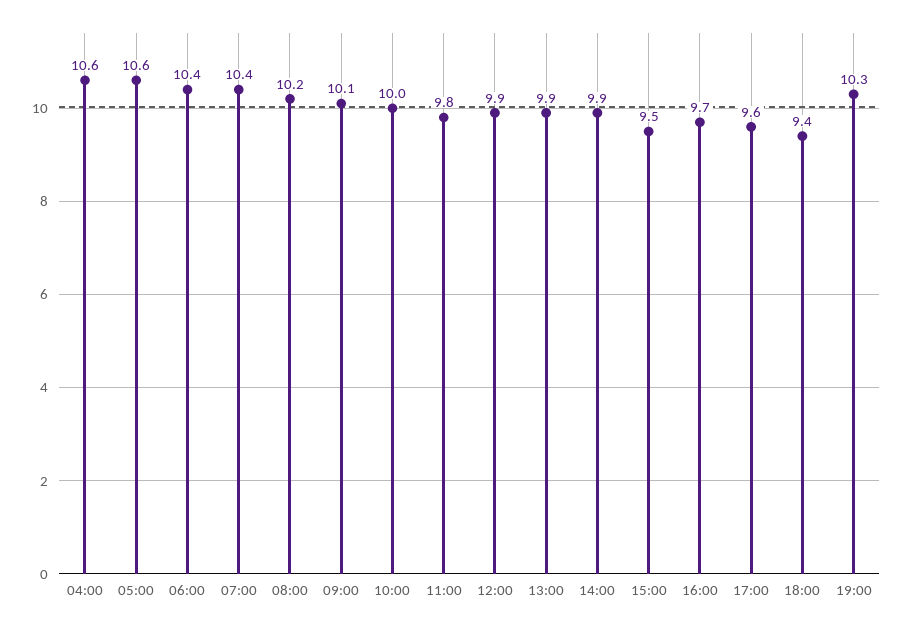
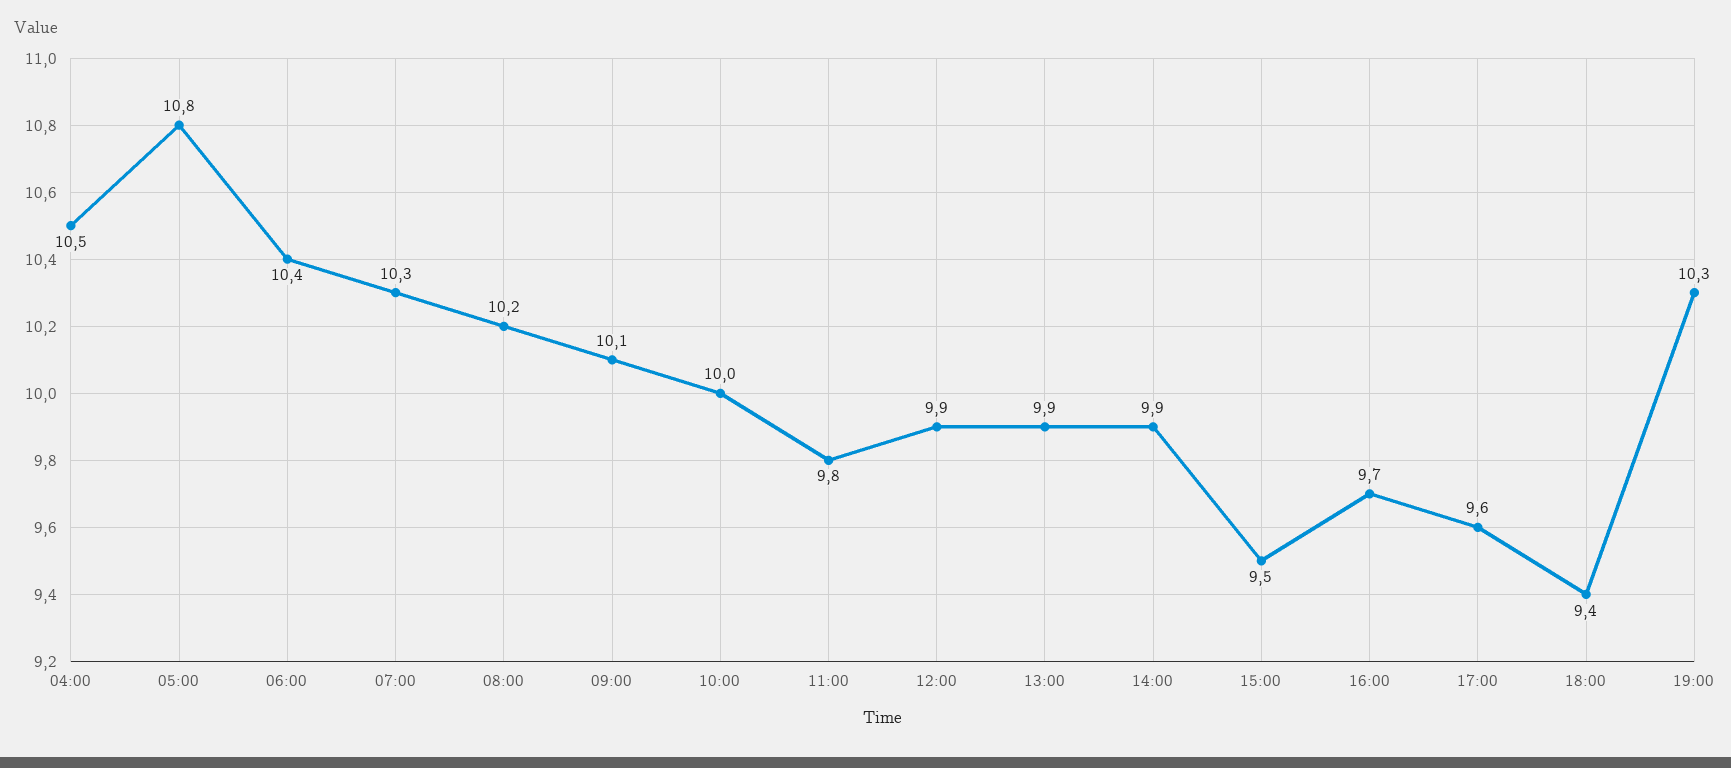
04:00: 10.6 -> 10.5
05:00: 10.6 -> 10.8
07:00: 10.4 -> 10.3

